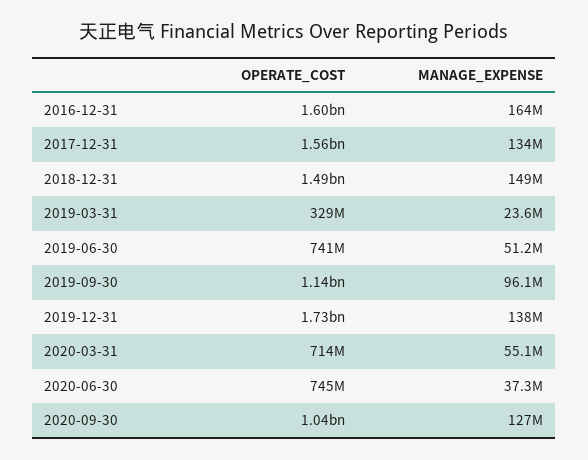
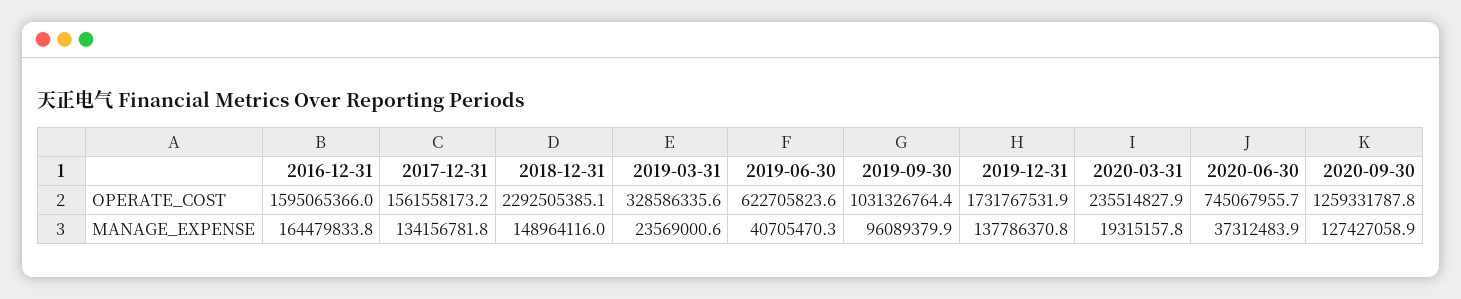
OPERATE_COST, 2018-12-31: 1490000000 -> 2292505385.1
OPERATE_COST, 2019-06-30: 741000000 -> 622705823.6
MANAGE_EXPENSE, 2019-06-30: 51200000 -> 40705470.3
OPERATE_COST, 2019-09-30: 1140000000 -> 1031326764.4
OPERATE_COST, 2020-03-31: 714000000 -> 235514827.9
MANAGE_EXPENSE, 2020-03-31: 55100000 -> 19315157.8
OPERATE_COST, 2020-09-30: 1040000000 -> 1259331787.8

